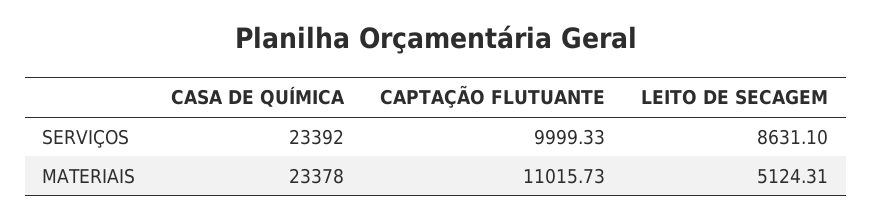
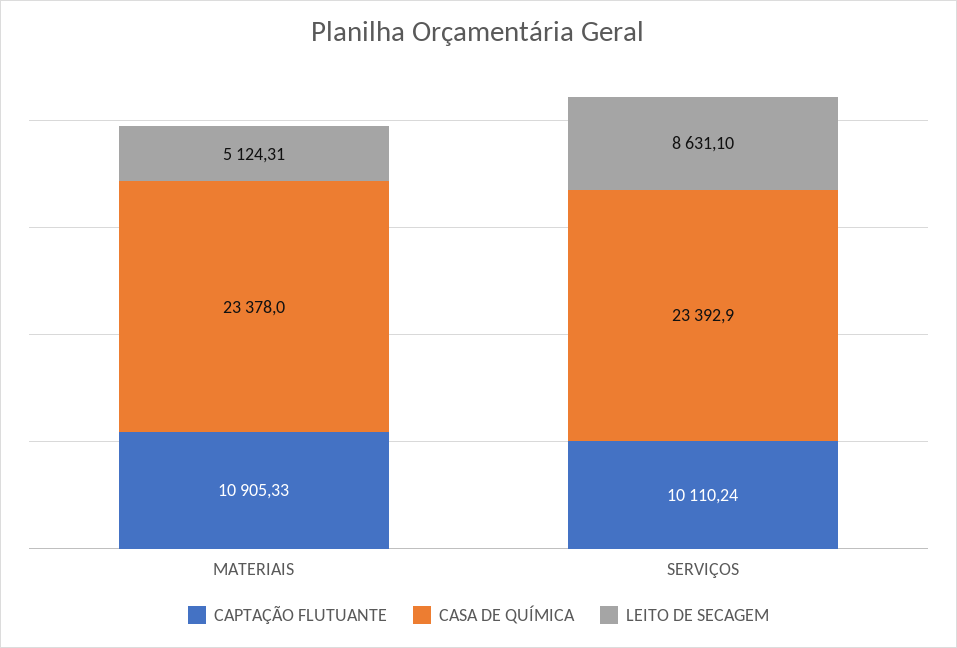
CASA DE QUÍMICA, SERVIÇOS: 23392 -> 23392.9
CAPTAÇÃO FLUTUANTE, SERVIÇOS: 9999.33 -> 10110.24
CAPTAÇÃO FLUTUANTE, MATERIAIS: 11015.73 -> 10905.33

